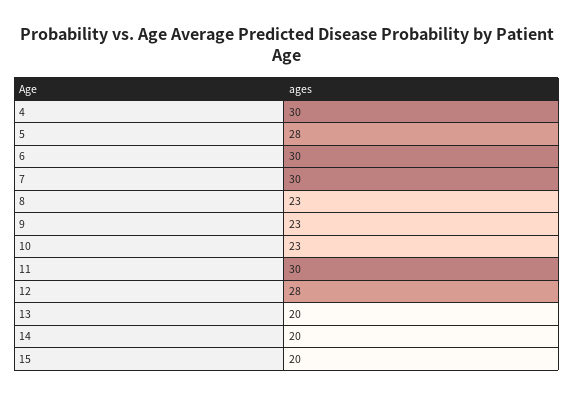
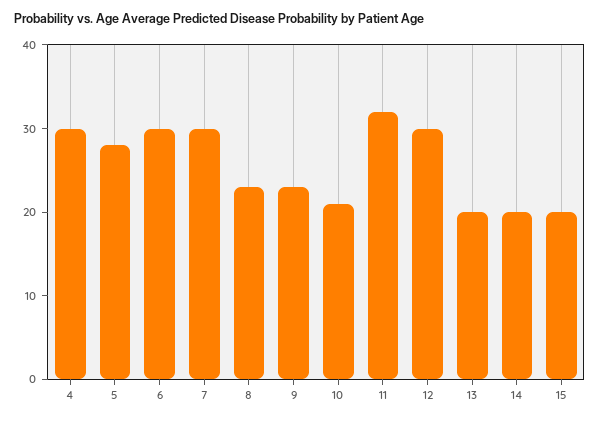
10: 23 -> 21
11: 30 -> 32
12: 28 -> 30

